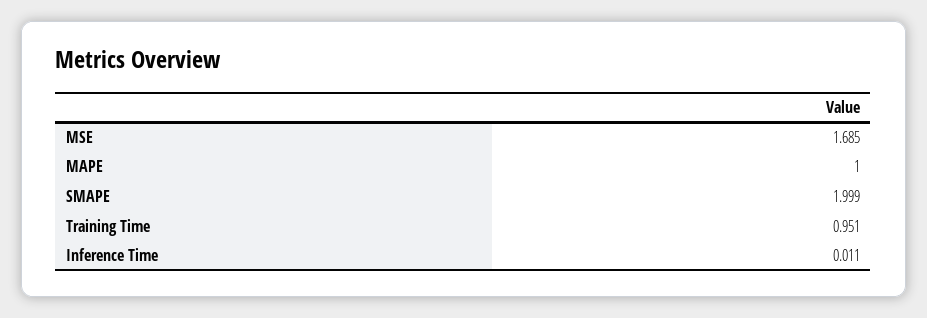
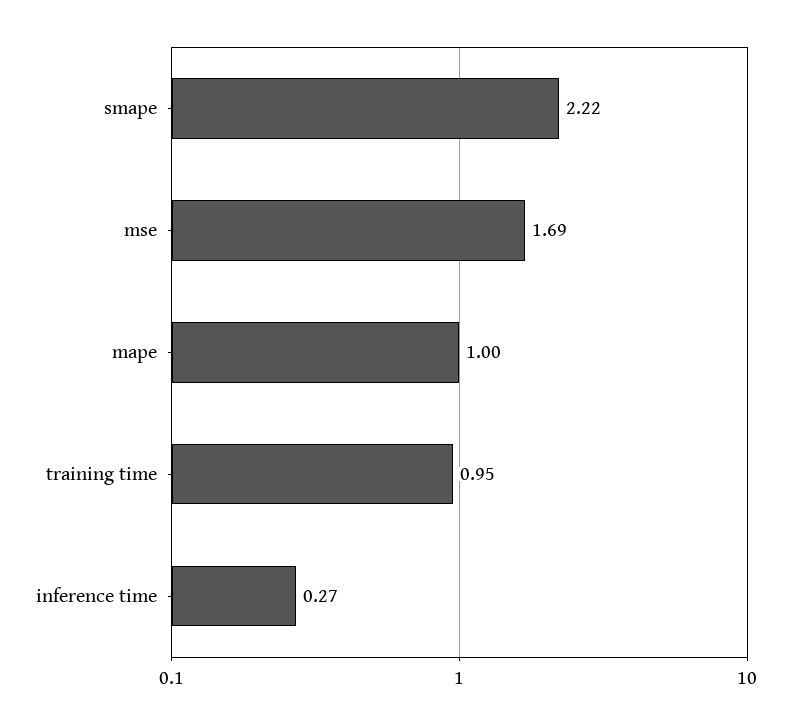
SMAPE: 1.999 -> 2.22
Inference Time: 0.011 -> 0.27

